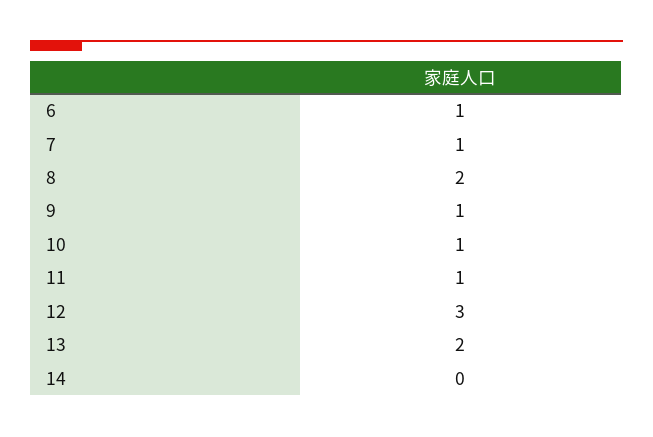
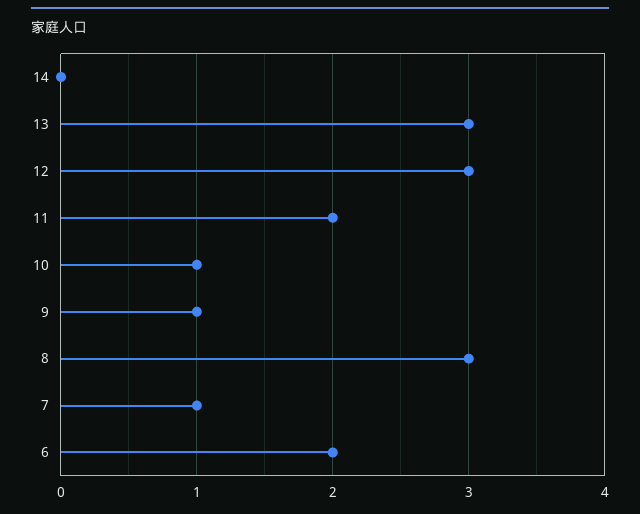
6: 1 -> 2
8: 2 -> 3
11: 1 -> 2
13: 2 -> 3

